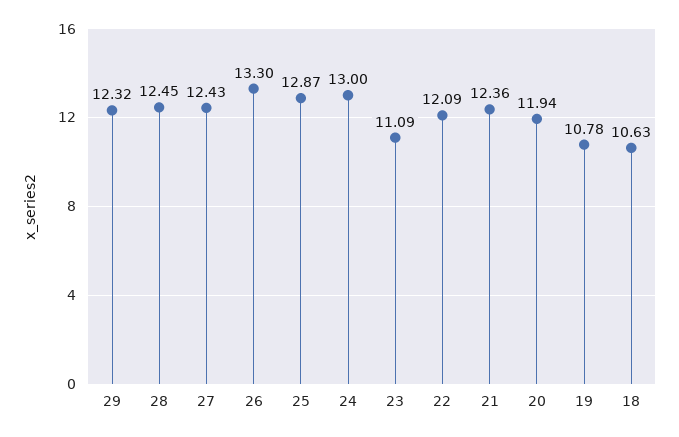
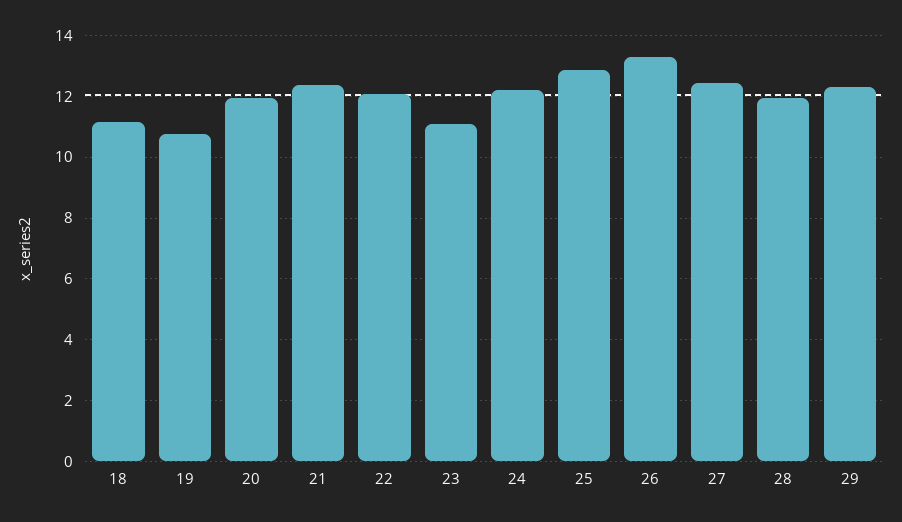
28: 12.45 -> 12
24: 13 -> 12.2
18: 10.63 -> 11.2

